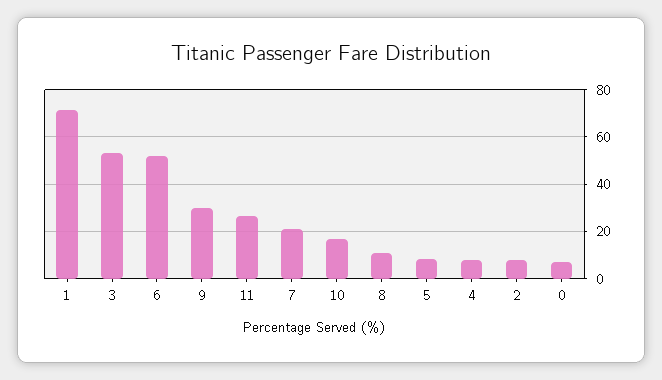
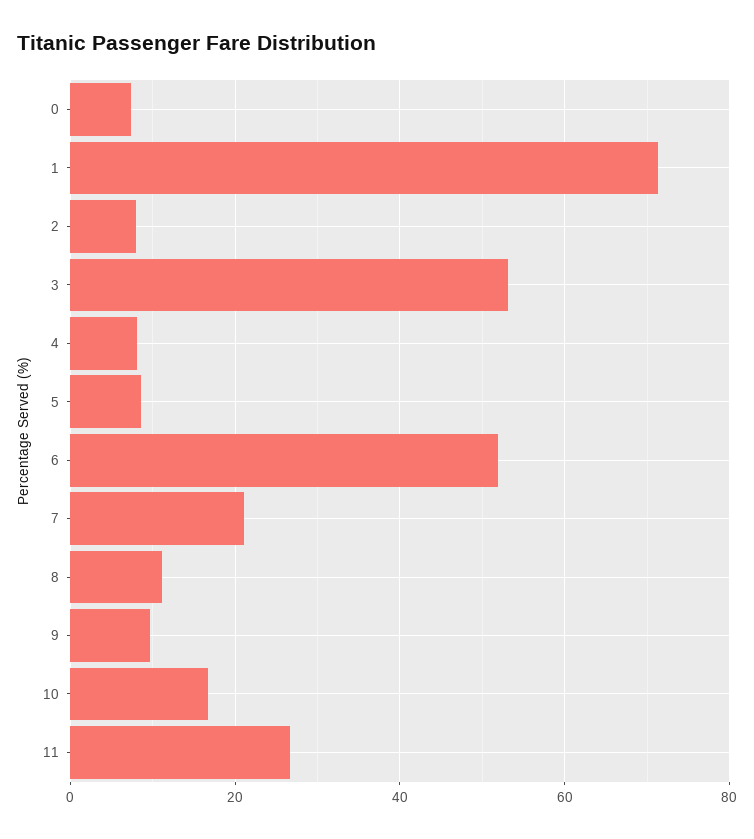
9: 30 -> 10

